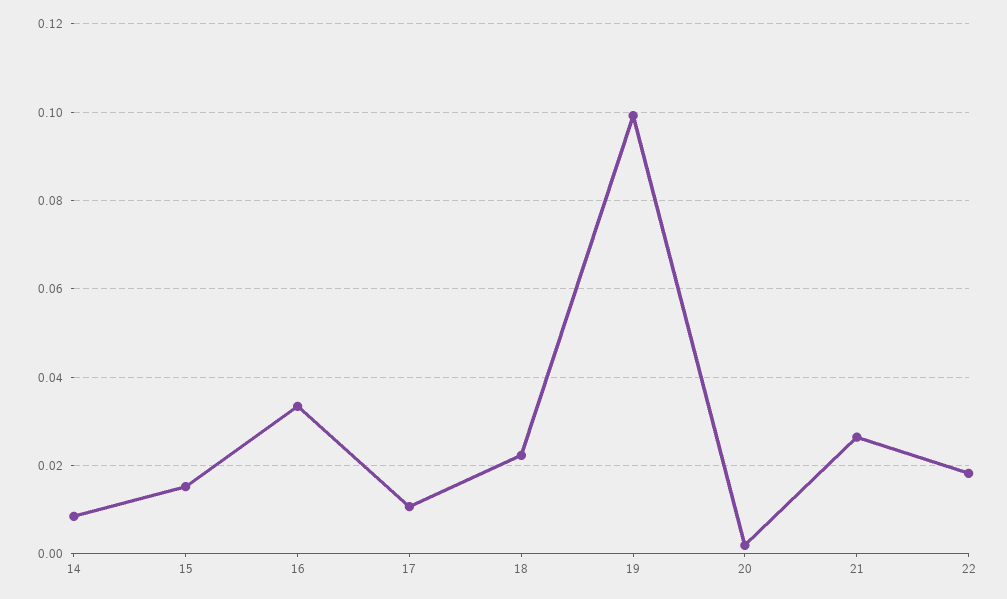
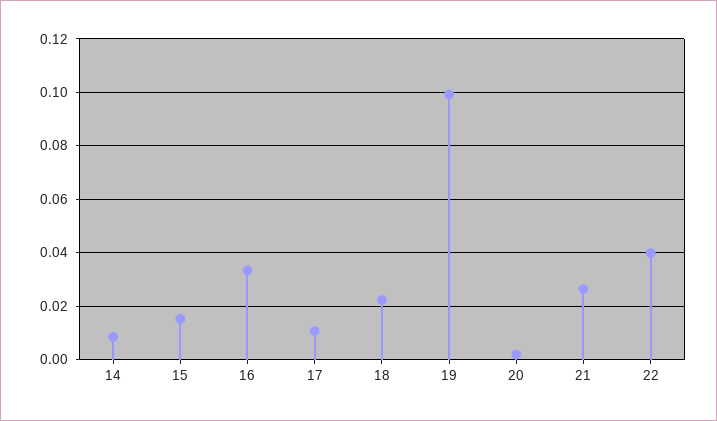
22: 0.018 -> 0.04

